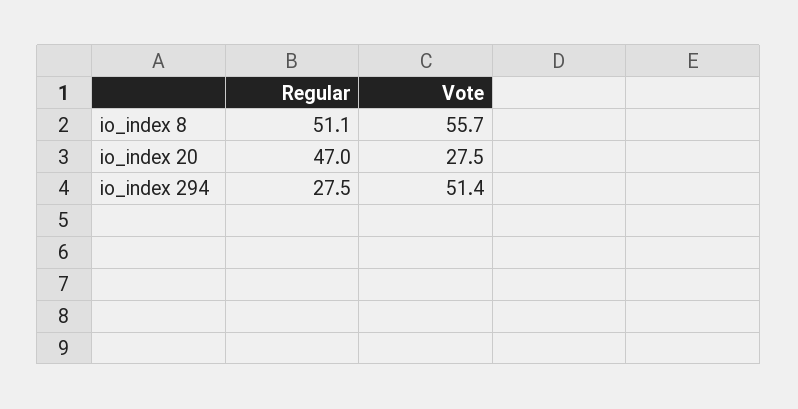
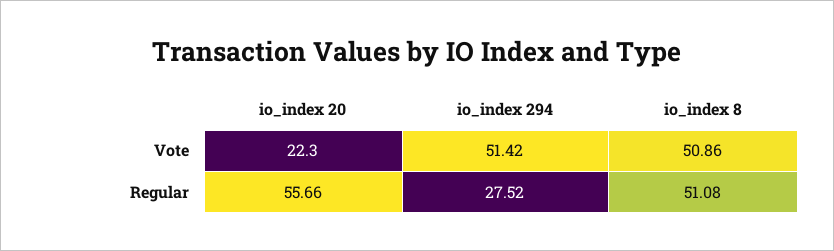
Vote, io_index 8: 55.7 -> 50.86
Regular, io_index 20: 47 -> 55.66
Vote, io_index 20: 27.5 -> 22.3

